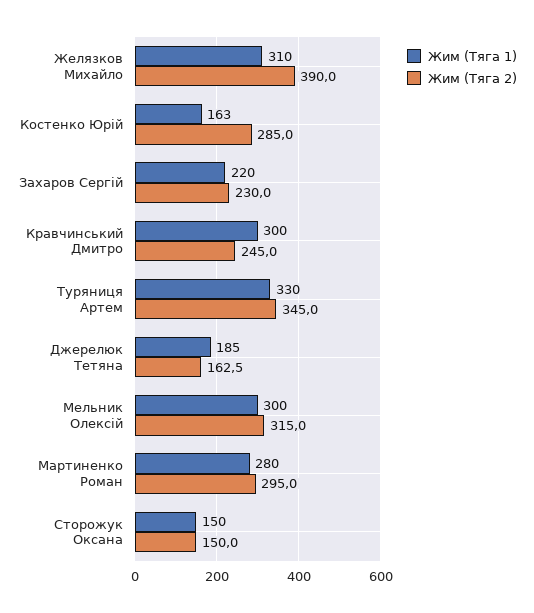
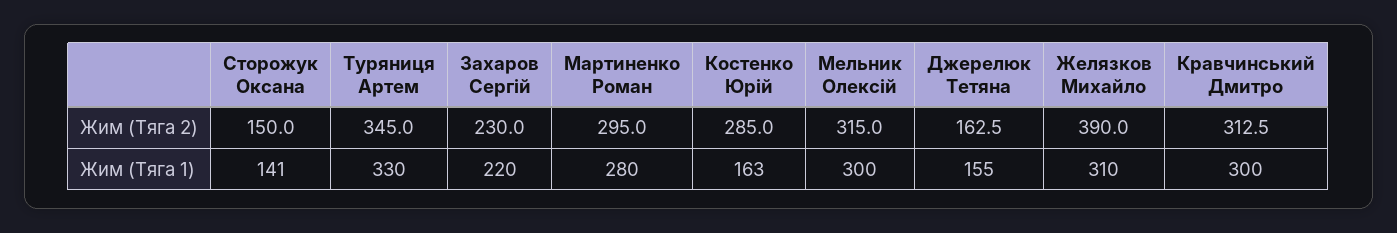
Жим (Тяга 2), Кравчинський Дмитро: 245 -> 312.5
Жим (Тяга 1), Джерелюк Тетяна: 185 -> 155
Жим (Тяга 1), Сторожук Оксана: 150 -> 141

